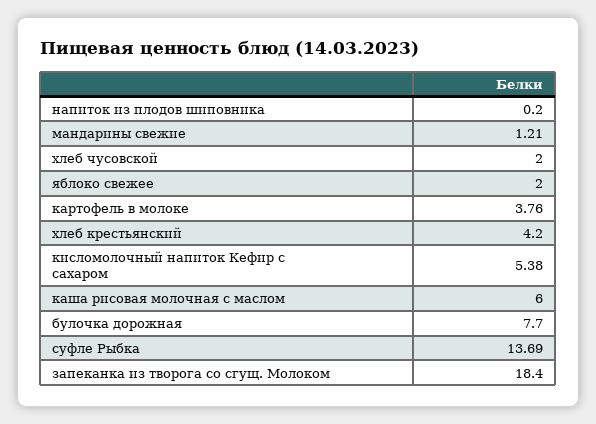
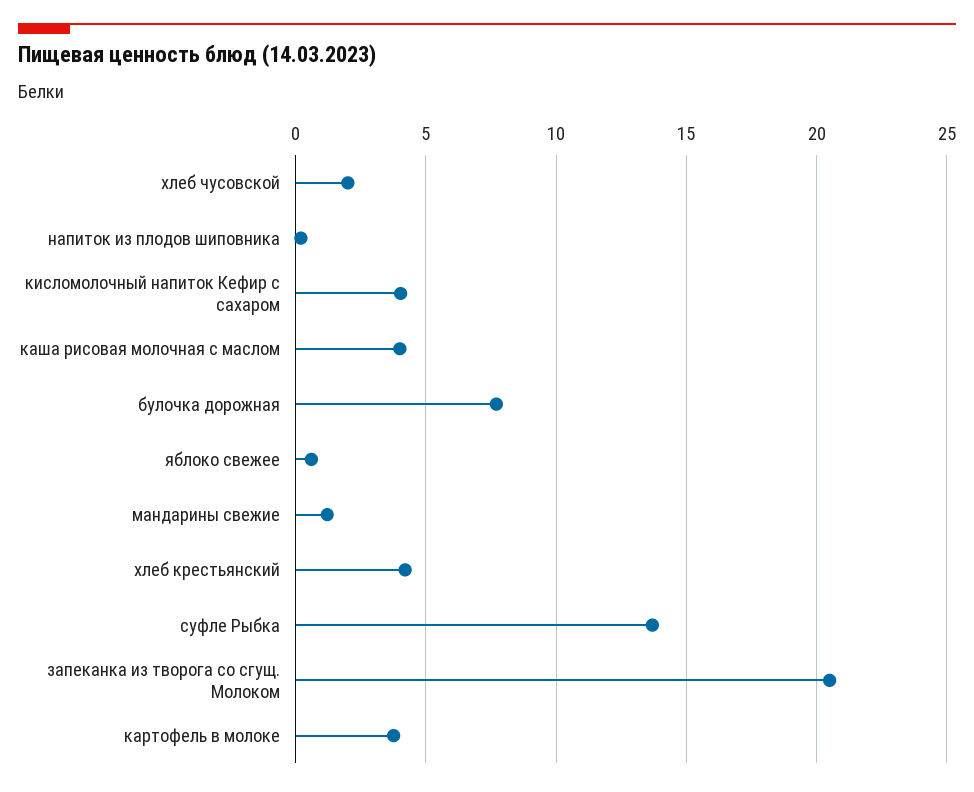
яблоко свежее: 2 -> 0.5
кисломолочный напиток Кефир с сахаром: 5.38 -> 4
каша рисовая молочная с маслом: 6 -> 4
запеканка из творога со сгущ. Молоком: 18.4 -> 20.5

